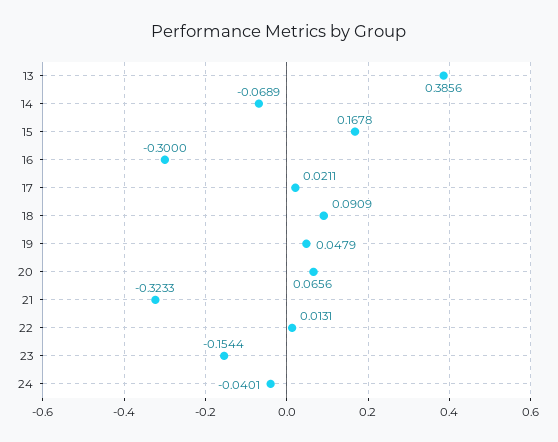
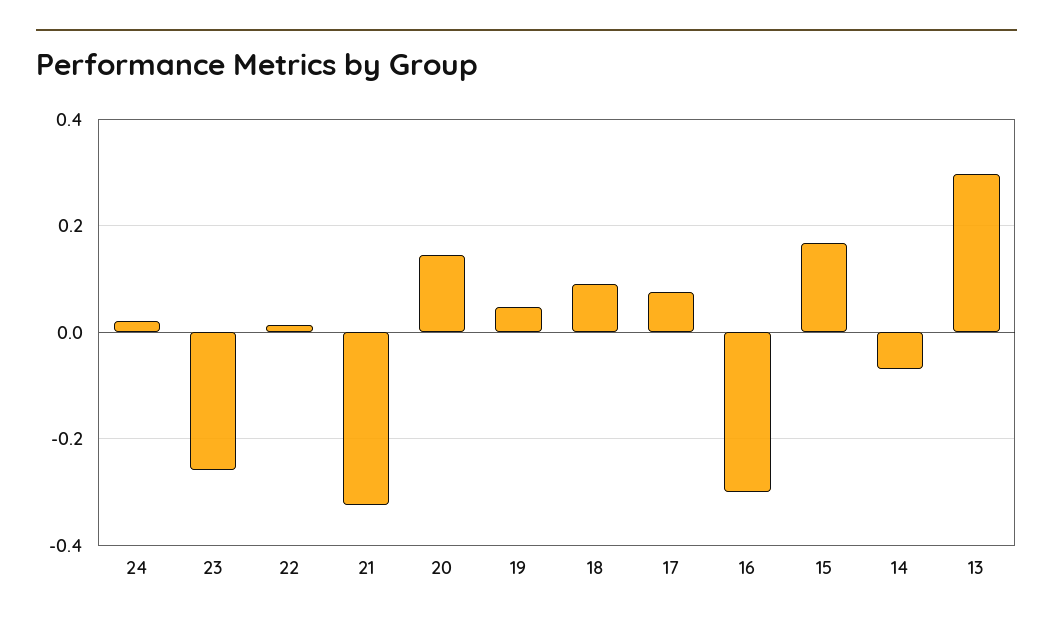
13: 0.3856 -> 0.3
17: 0.0211 -> 0.08
20: 0.0656 -> 0.14
23: -0.1544 -> -0.26
24: -0.0401 -> 0.02

